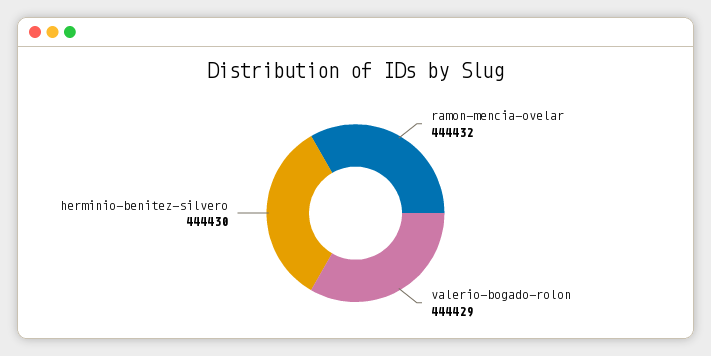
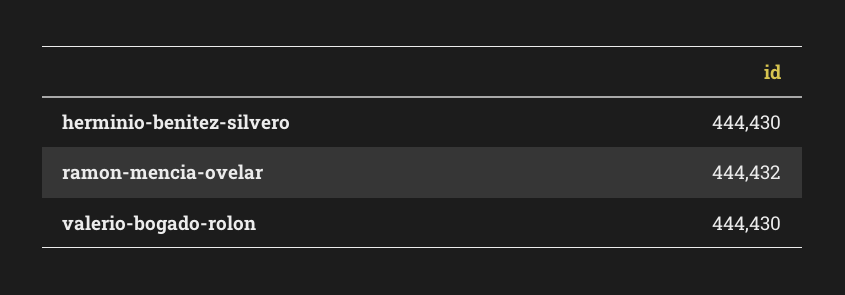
valerio-bogado-rolon: 444429 -> 444430

